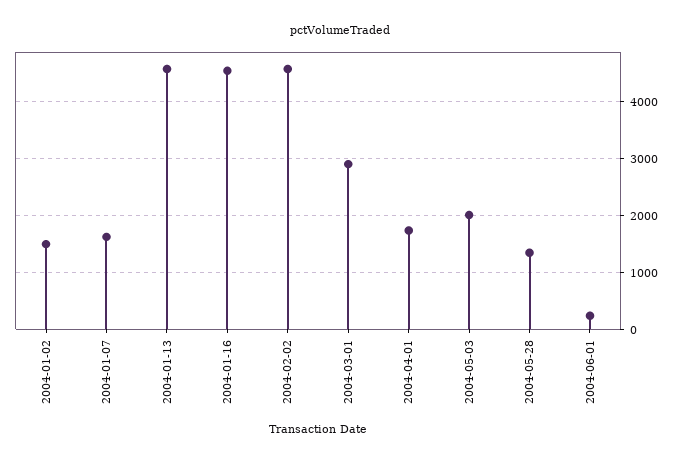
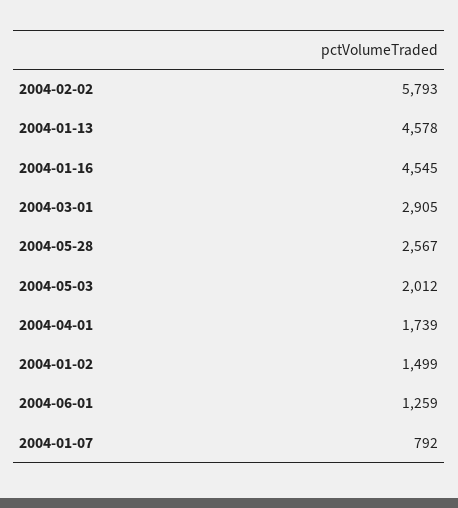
2004-01-07: 1600 -> 792
2004-02-02: 4600 -> 5793
2004-05-28: 1400 -> 2567
2004-06-01: 200 -> 1259

